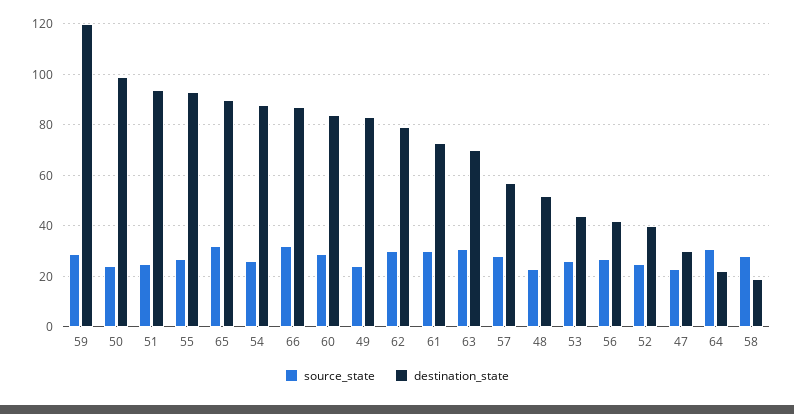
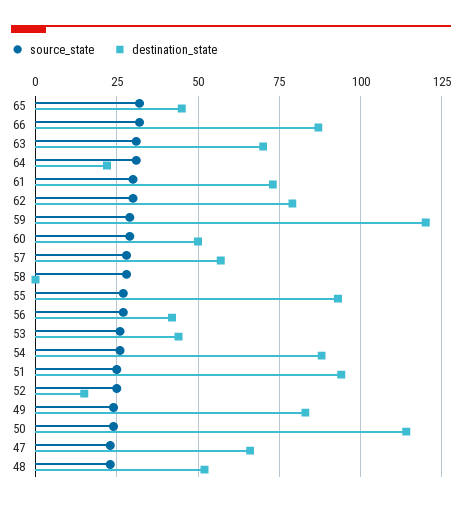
destination_state, 50: 100 -> 115
destination_state, 65: 90 -> 45
destination_state, 60: 85 -> 50
destination_state, 52: 40 -> 15
destination_state, 47: 30 -> 65
destination_state, 58: 20 -> 0

